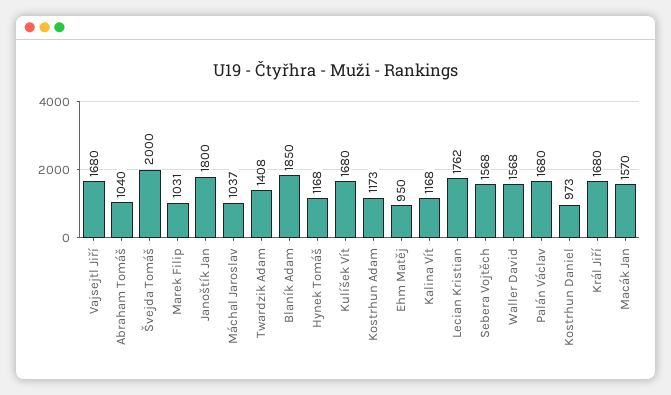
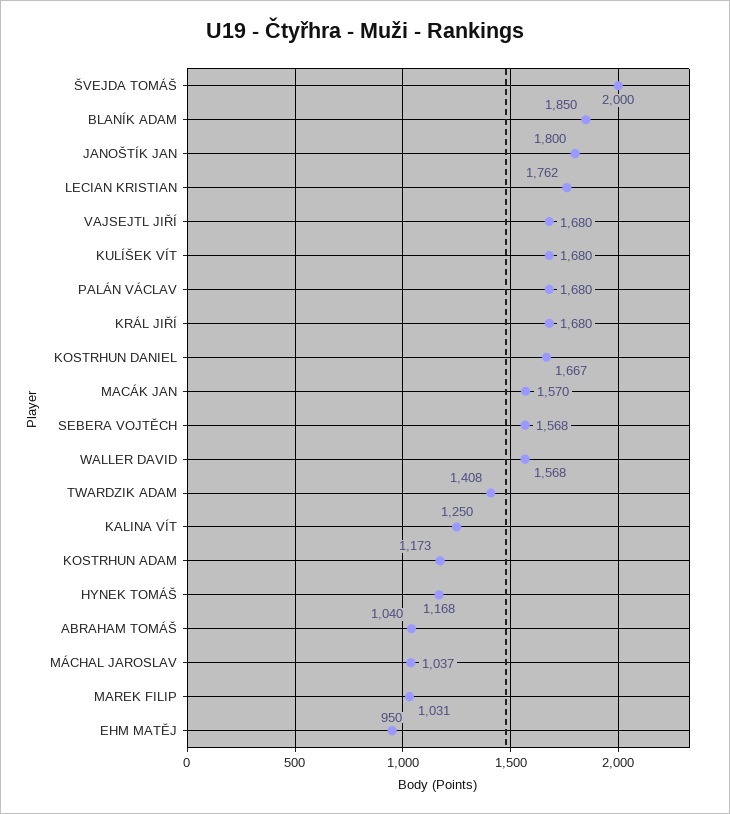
Kalina Vít: 1168 -> 1250
Kostrhun Daniel: 973 -> 1667

